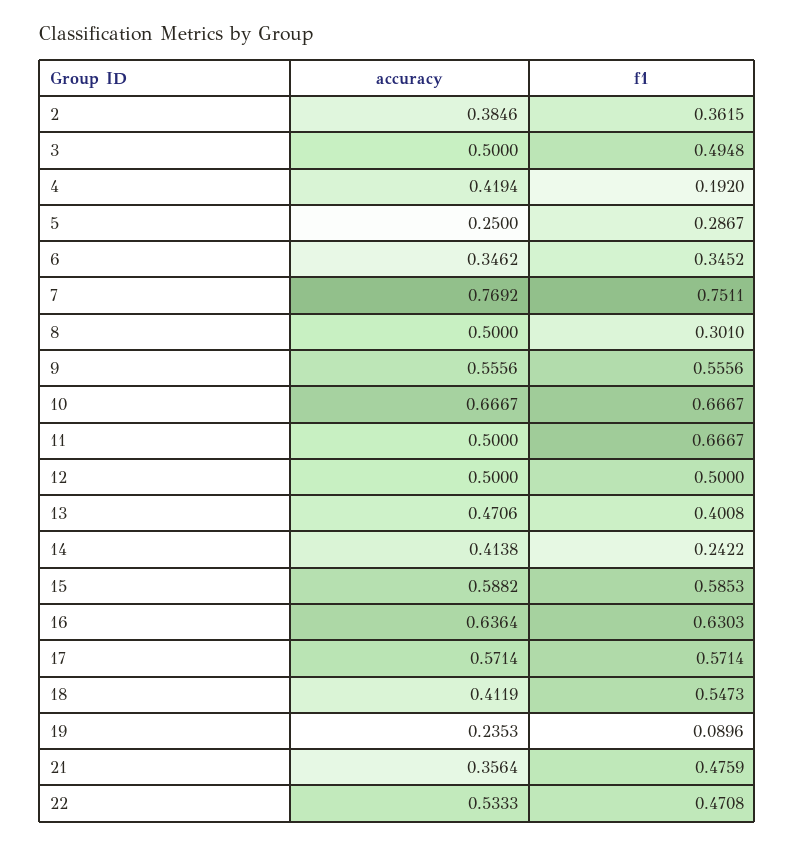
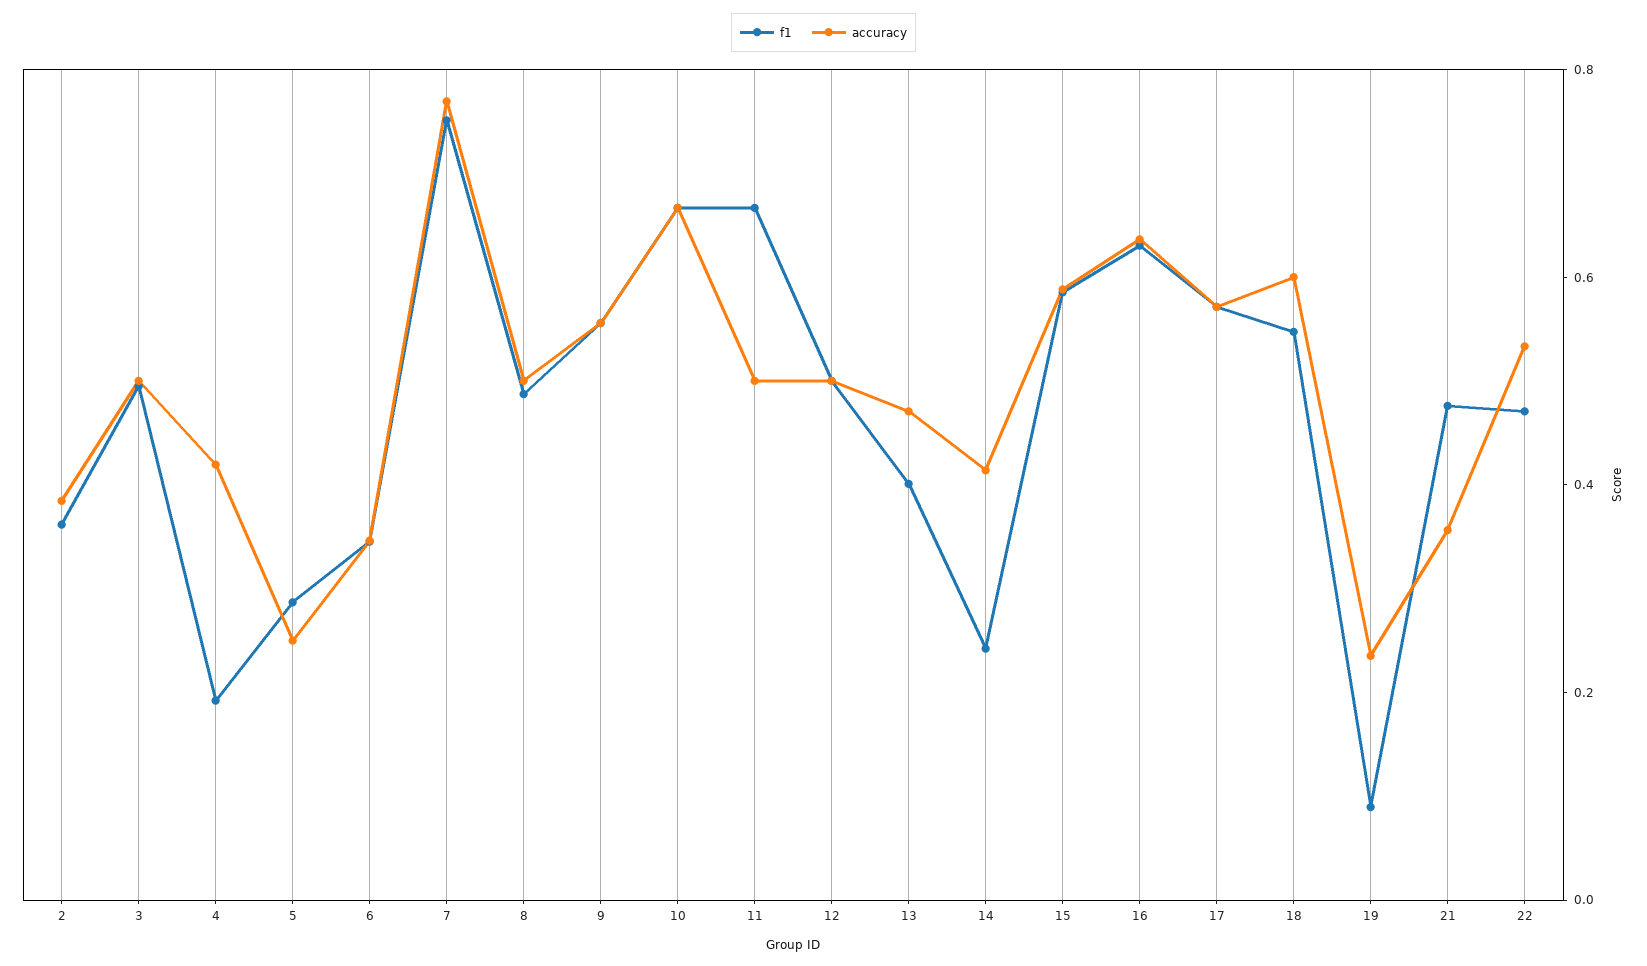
f1, 8: 0.301 -> 0.5
accuracy, 18: 0.4119 -> 0.6

